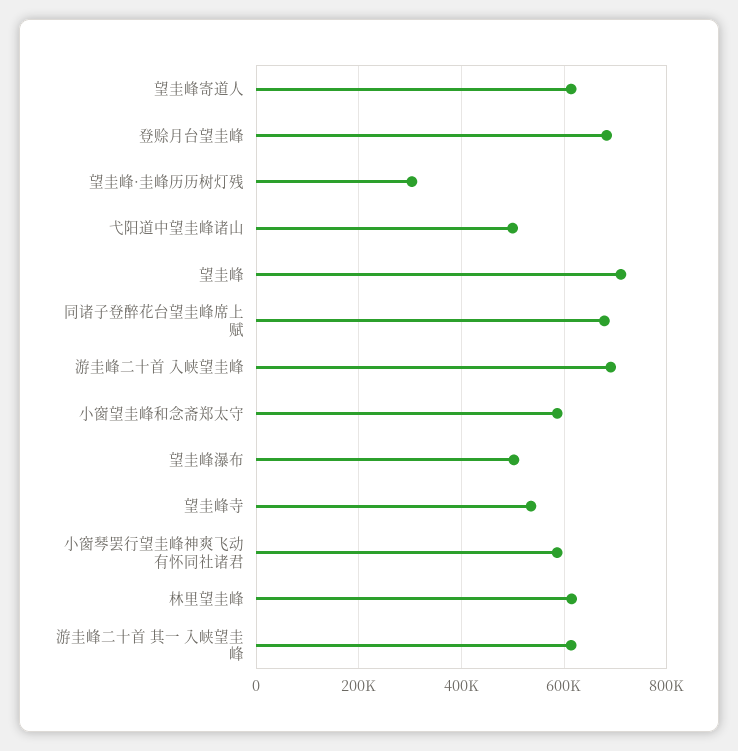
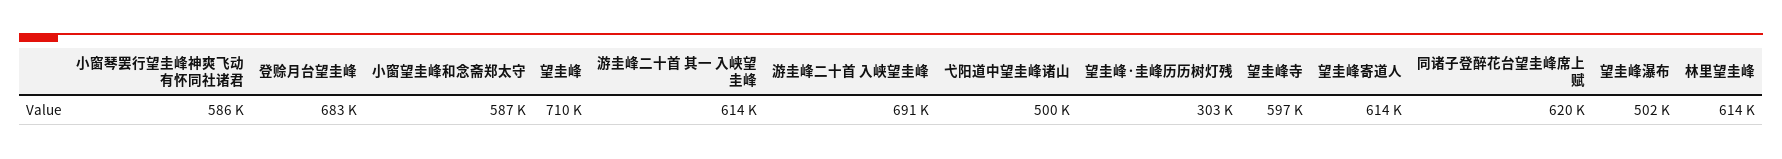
同诸子登醉花台望圭峰席上赋: 680000 -> 620000
望圭峰寺: 540000 -> 597000

